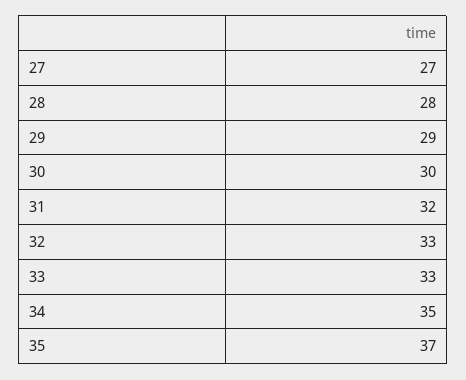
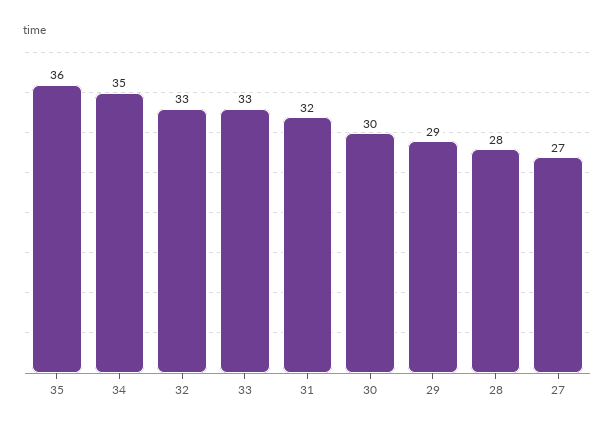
35: 37 -> 36

